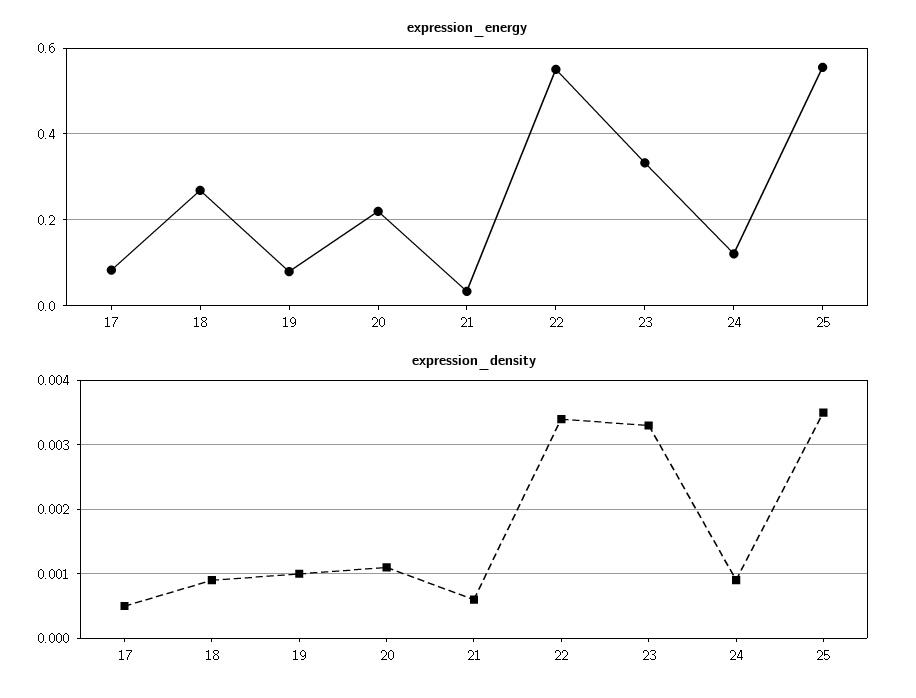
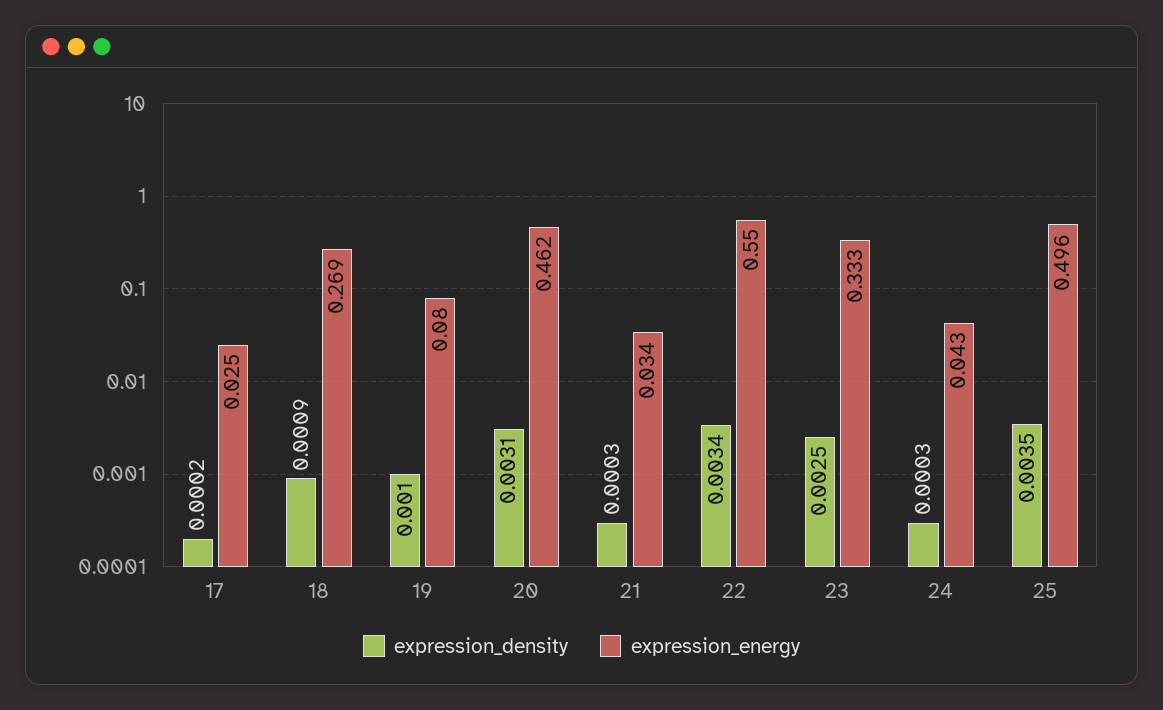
expression_energy, 17: 0.08 -> 0.025
expression_energy, 20: 0.22 -> 0.462
expression_energy, 24: 0.12 -> 0.043
expression_energy, 25: 0.56 -> 0.496
expression_density, 17: 0.0005 -> 0.0002
expression_density, 20: 0.0011 -> 0.0031
expression_density, 21: 0.0006 -> 0.0003
expression_density, 23: 0.0033 -> 0.0025
expression_density, 24: 0.0009 -> 0.0003

